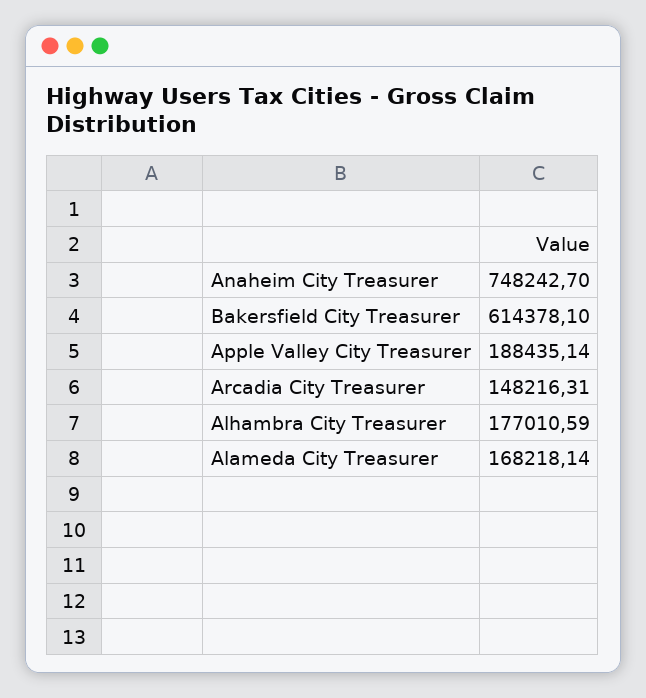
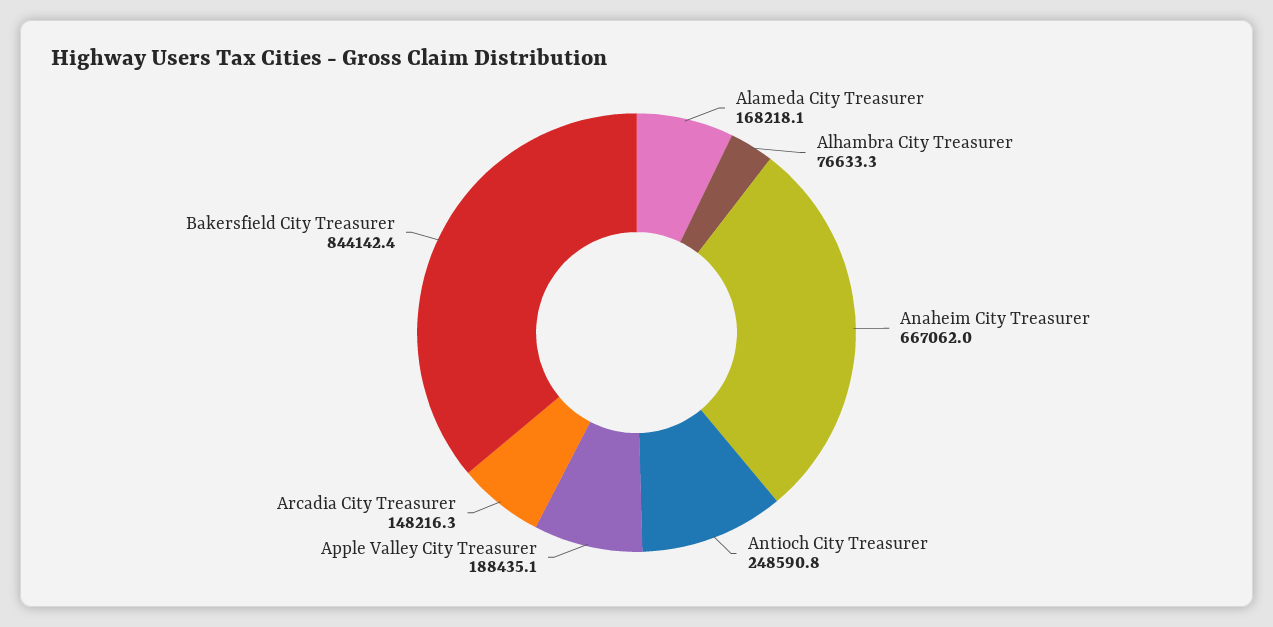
Anaheim City Treasurer: 748242.7 -> 667062
Bakersfield City Treasurer: 614378.1 -> 844142.4
Alhambra City Treasurer: 177010.59 -> 76633.3
Antioch City Treasurer: none -> 248590.8

